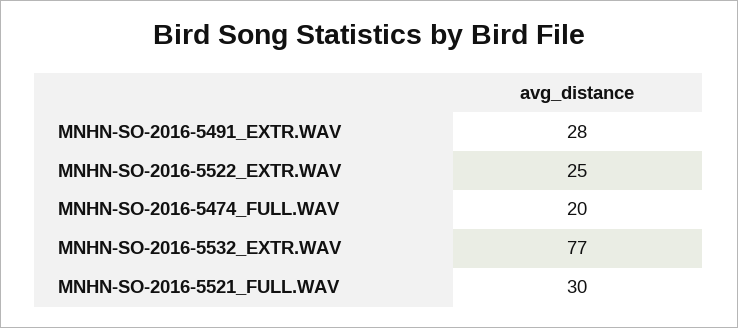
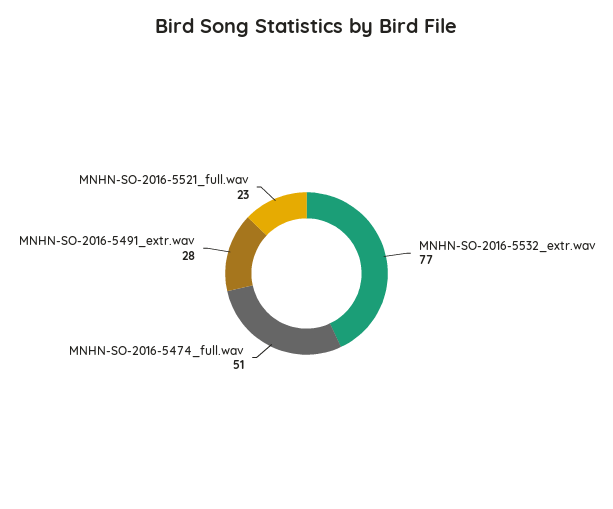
MNHN-SO-2016-5522_EXTR.WAV: 25 -> none
MNHN-SO-2016-5474_FULL.WAV: 20 -> 51
MNHN-SO-2016-5521_FULL.WAV: 30 -> 23

